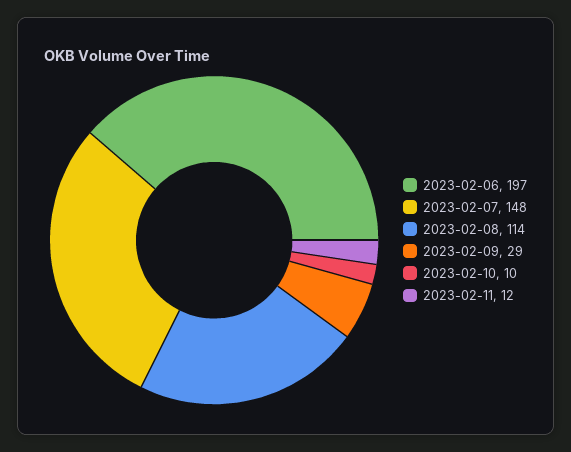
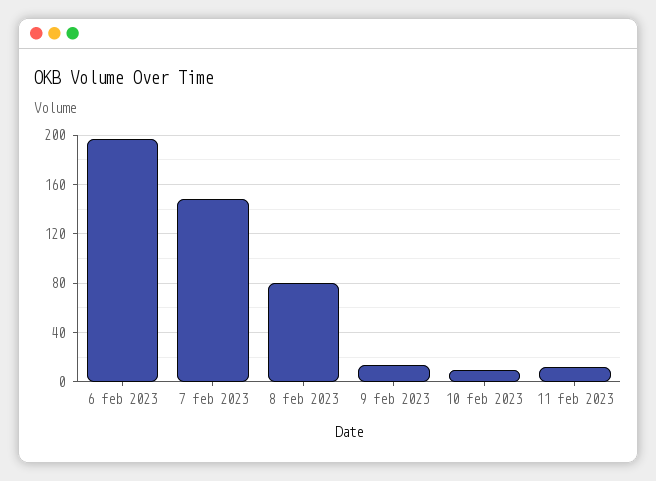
2023-02-08: 114 -> 80
2023-02-09: 29 -> 15

